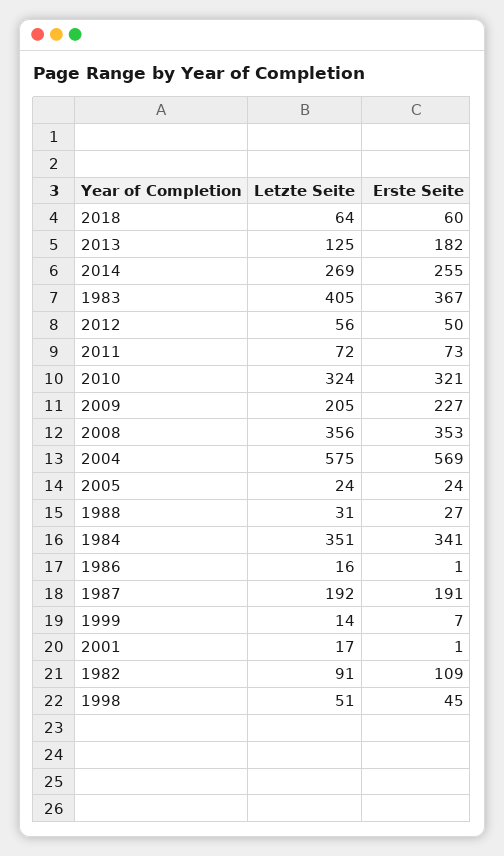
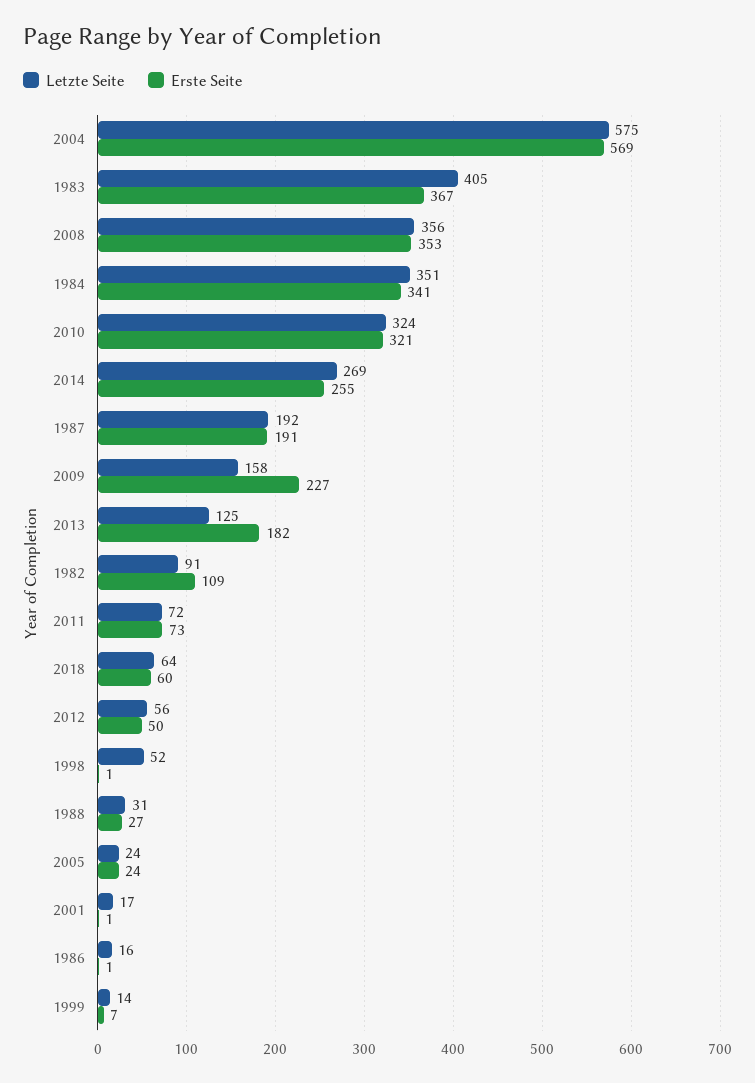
Letzte Seite, 2009: 205 -> 158
Letzte Seite, 1998: 51 -> 52
Erste Seite, 1998: 45 -> 1

